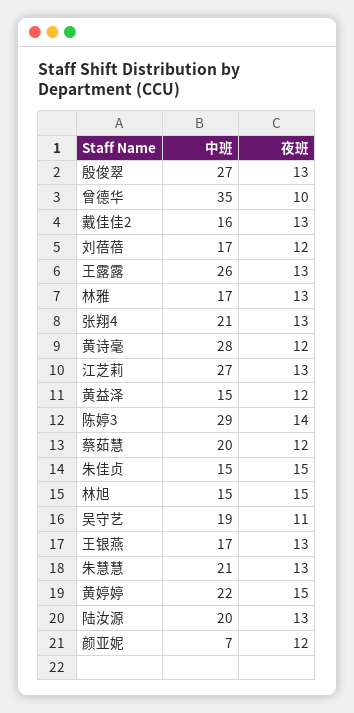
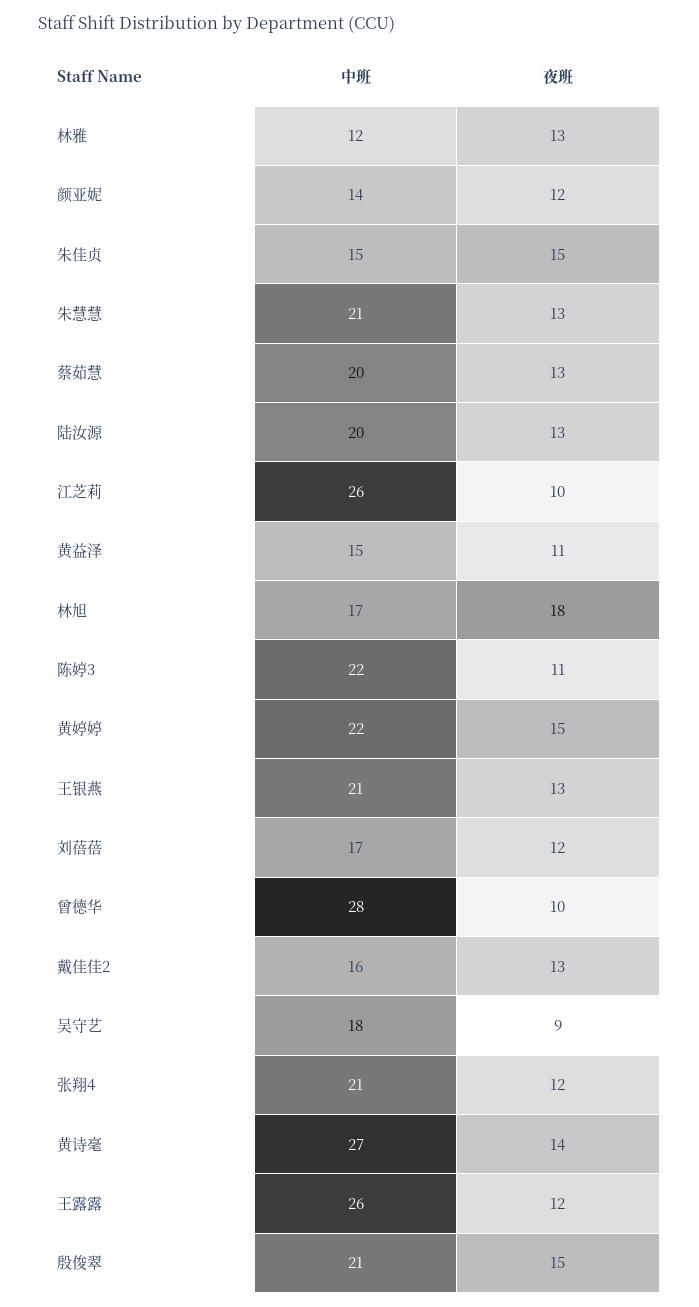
中班, 殷俊翠: 27 -> 21
夜班, 殷俊翠: 13 -> 15
中班, 曾德华: 35 -> 28
夜班, 王露露: 13 -> 12
中班, 林雅: 17 -> 12
夜班, 张翔4: 13 -> 12
中班, 黄诗毫: 28 -> 27
夜班, 黄诗毫: 12 -> 14
中班, 江芝莉: 27 -> 26
夜班, 江芝莉: 13 -> 10
夜班, 黄益泽: 12 -> 11
中班, 陈婷3: 29 -> 22
夜班, 陈婷3: 14 -> 11
夜班, 蔡茹慧: 12 -> 13
中班, 林旭: 15 -> 17
夜班, 林旭: 15 -> 18
中班, 吴守艺: 19 -> 18
夜班, 吴守艺: 11 -> 9
中班, 王银燕: 17 -> 21
中班, 颜亚妮: 7 -> 14

